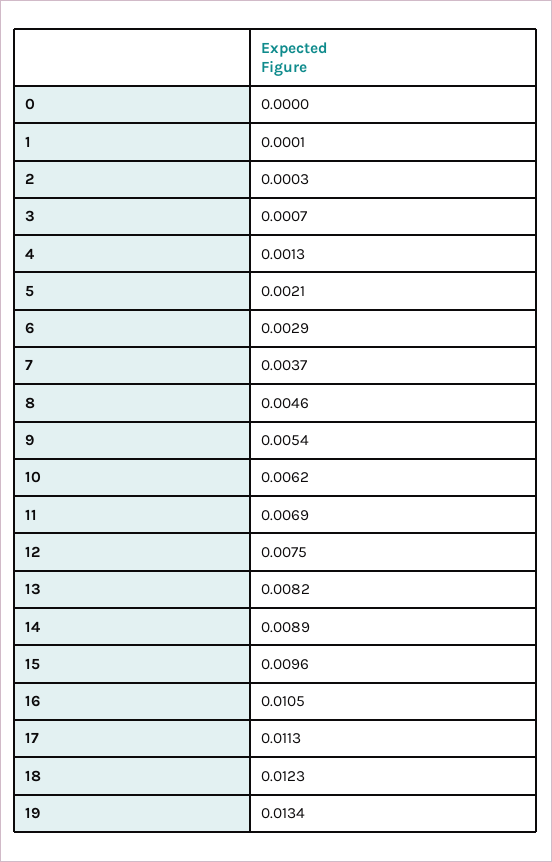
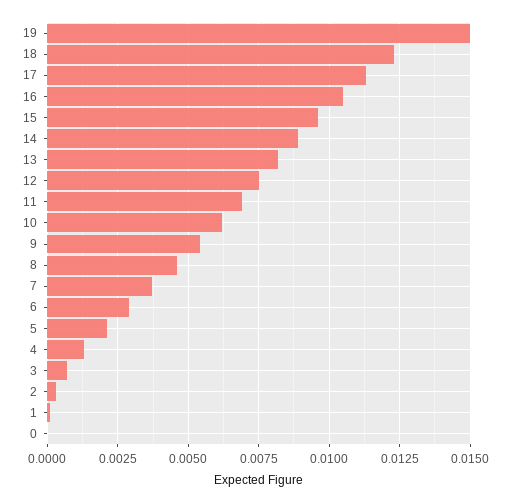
19: 0.0134 -> 0.015

